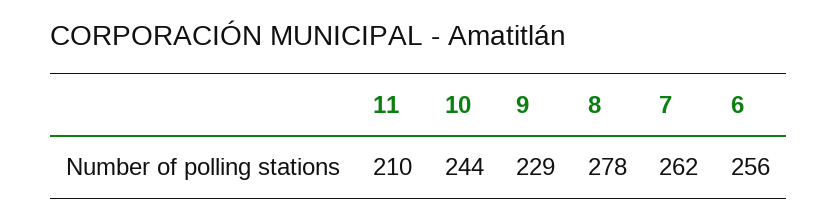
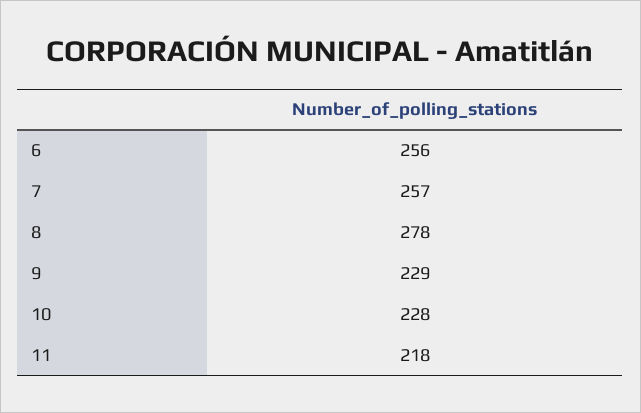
11: 210 -> 218
10: 244 -> 228
7: 262 -> 257

